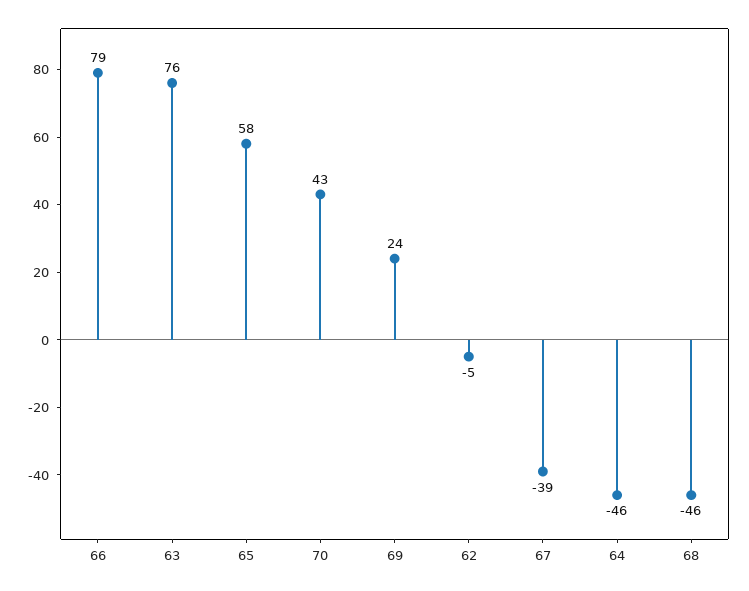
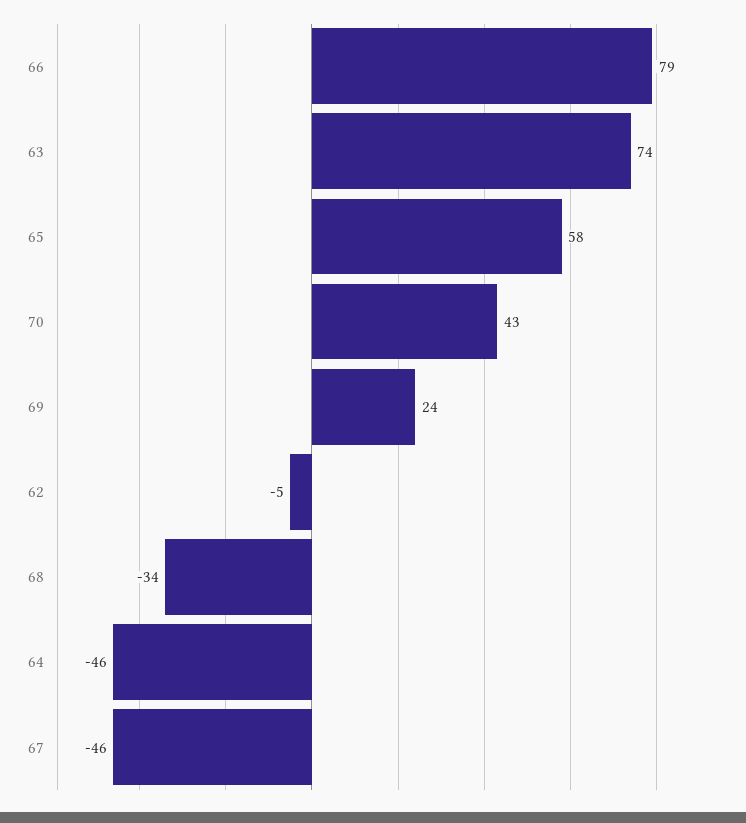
63: 76 -> 74
67: -39 -> -46
68: -46 -> -34

